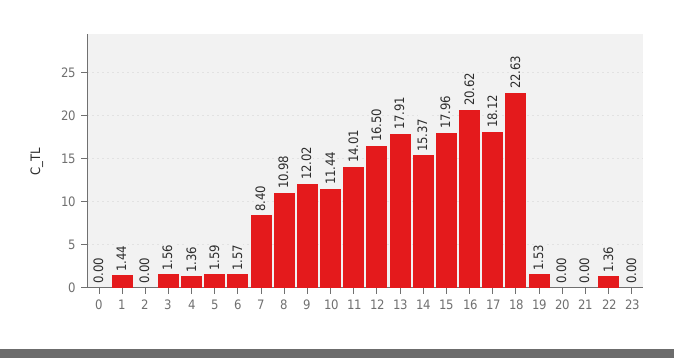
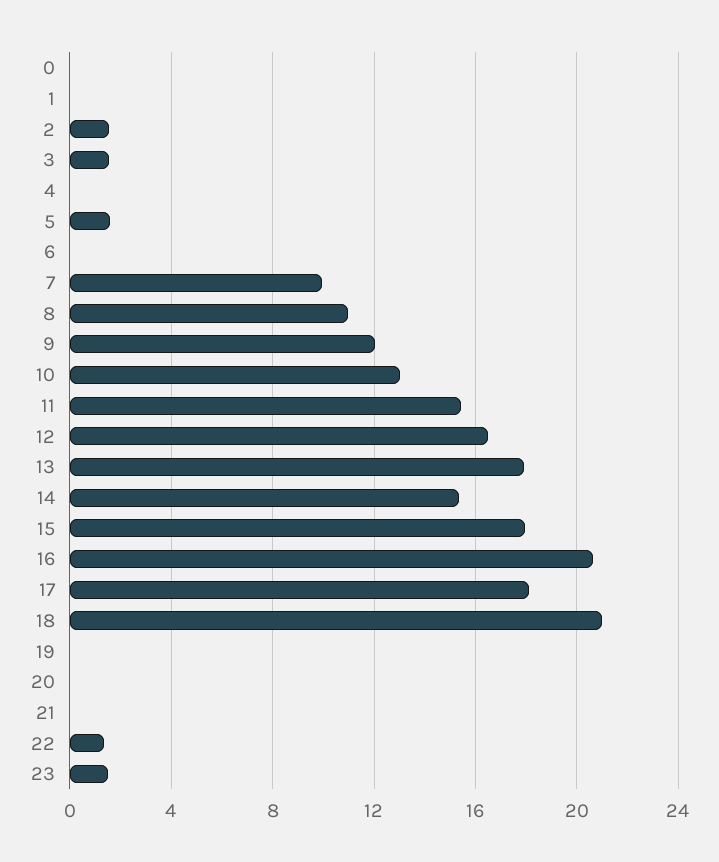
1: 1.44 -> 0
2: 0 -> 1.5
4: 1.36 -> 0
6: 1.57 -> 0
7: 8.4 -> 10
10: 11.44 -> 13
11: 14.01 -> 15.5
18: 22.63 -> 21
19: 1.53 -> 0
23: 0 -> 1.5

